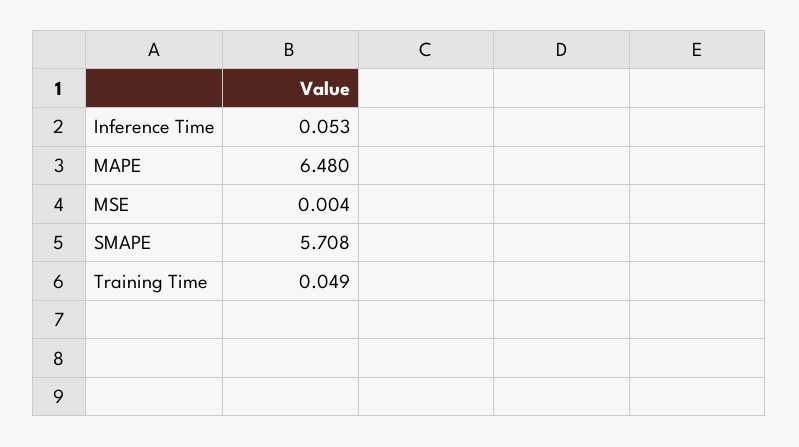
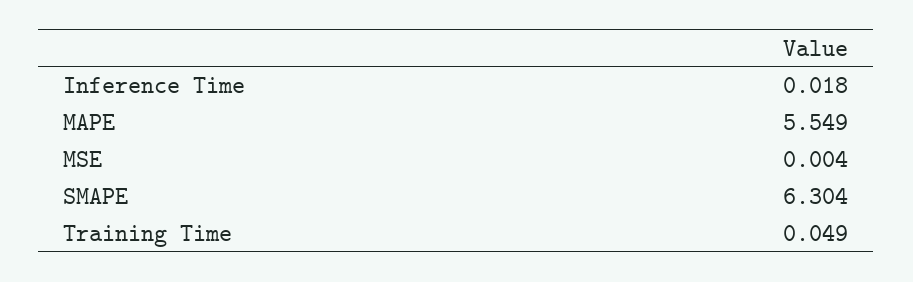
Inference Time: 0.053 -> 0.018
MAPE: 6.48 -> 5.549
SMAPE: 5.708 -> 6.304

